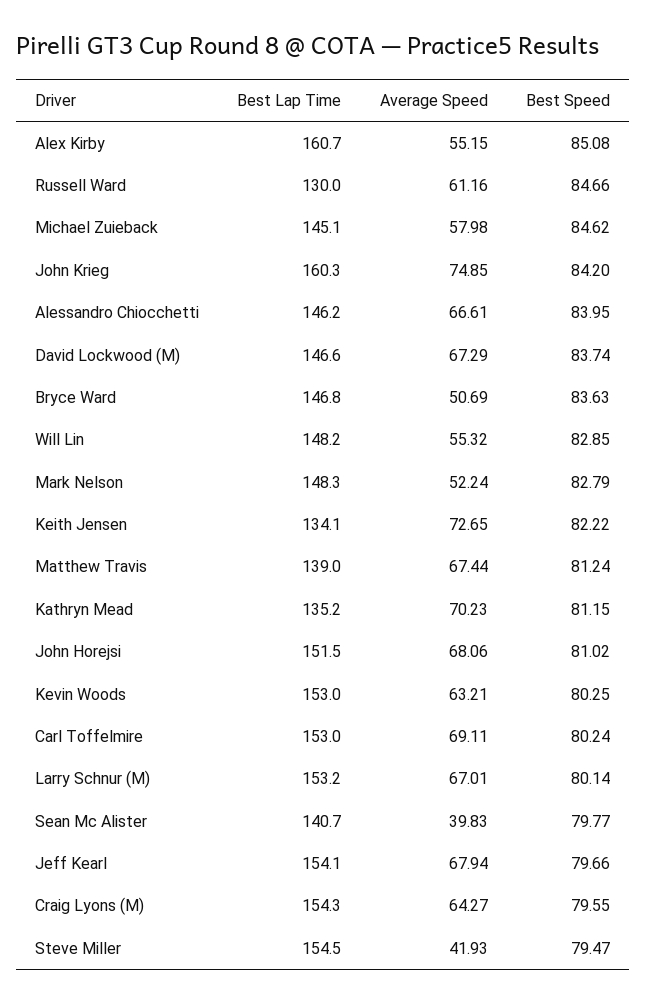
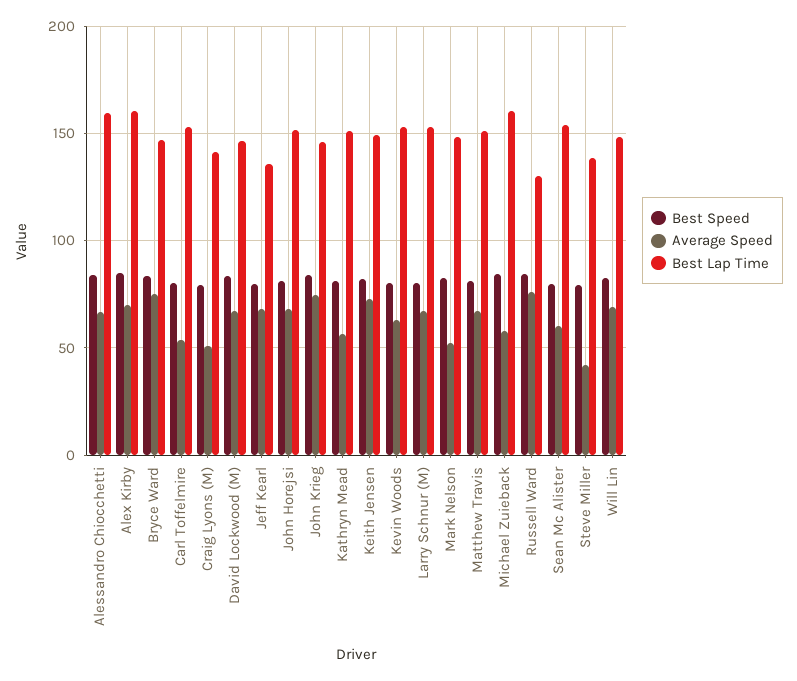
Average Speed, Alex Kirby: 55.15 -> 70
Average Speed, Russell Ward: 61.16 -> 75
Best Lap Time, Michael Zuieback: 145.1 -> 160
Best Lap Time, John Krieg: 160.3 -> 145
Best Lap Time, Alessandro Chiocchetti: 146.2 -> 160
Average Speed, Bryce Ward: 50.69 -> 75
Average Speed, Will Lin: 55.32 -> 70
Best Lap Time, Keith Jensen: 134.1 -> 150
Best Lap Time, Matthew Travis: 139 -> 150
Best Lap Time, Kathryn Mead: 135.2 -> 150
Average Speed, Kathryn Mead: 70.23 -> 55
Average Speed, Carl Toffelmire: 69.11 -> 55
Best Lap Time, Sean Mc Alister: 140.7 -> 155
Average Speed, Sean Mc Alister: 39.83 -> 60
Best Lap Time, Jeff Kearl: 154.1 -> 135
Best Lap Time, Craig Lyons (M): 154.3 -> 140
Average Speed, Craig Lyons (M): 64.27 -> 50
Best Lap Time, Steve Miller: 154.5 -> 140

